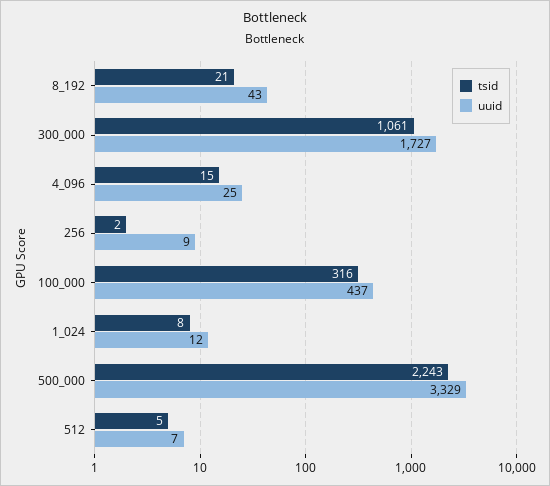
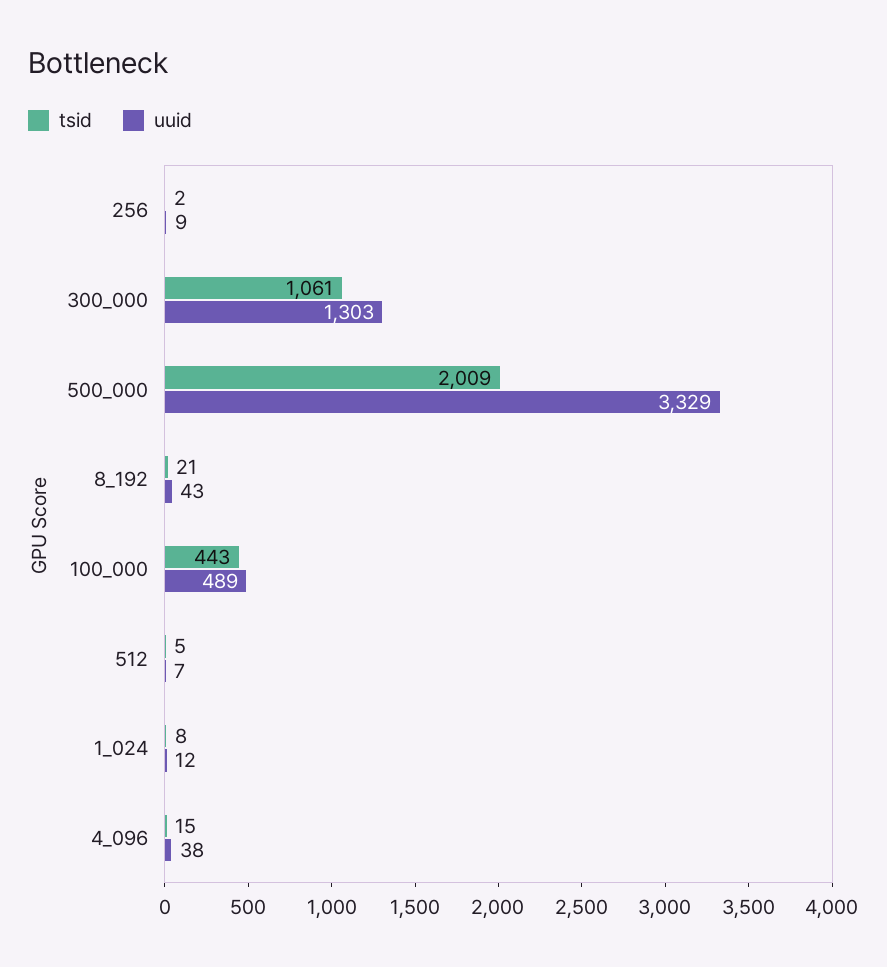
uuid, 300_000: 1727 -> 1303
uuid, 4_096: 25 -> 38
tsid, 100_000: 316 -> 443
uuid, 100_000: 437 -> 489
tsid, 500_000: 2243 -> 2009

